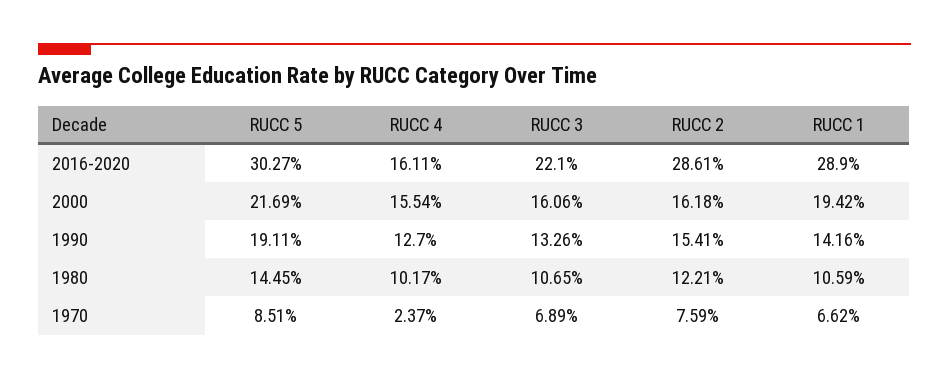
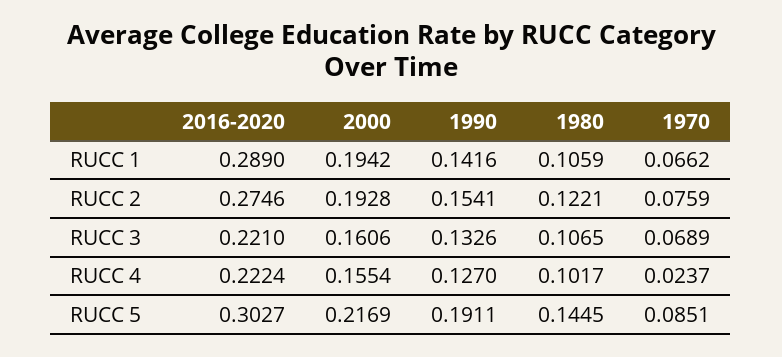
RUCC 4, 2016-2020: 0.1611 -> 0.2224
RUCC 2, 2016-2020: 0.2861 -> 0.2746
RUCC 2, 2000: 0.1618 -> 0.1928

